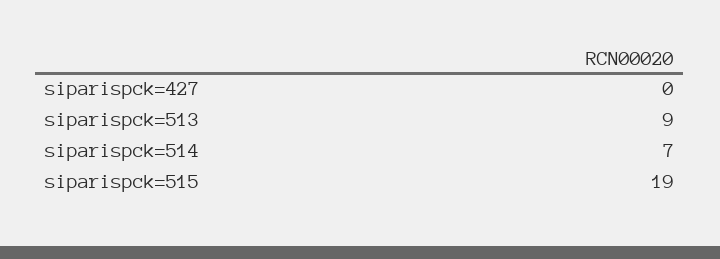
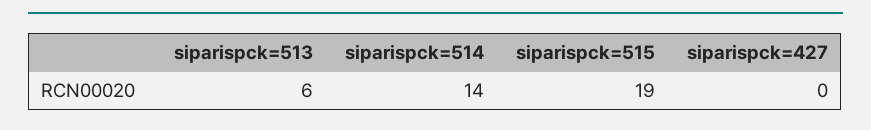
siparispck=513: 9 -> 6
siparispck=514: 7 -> 14

